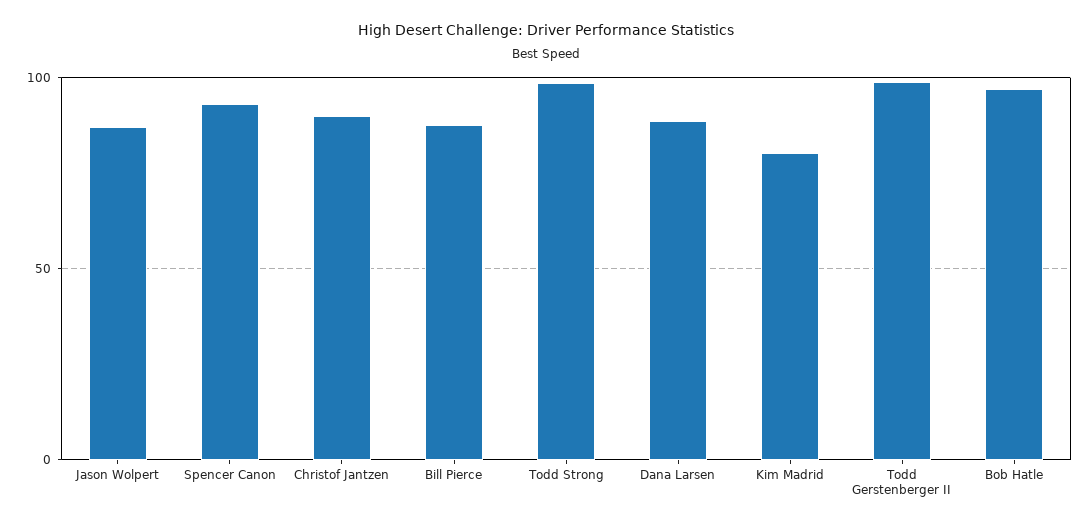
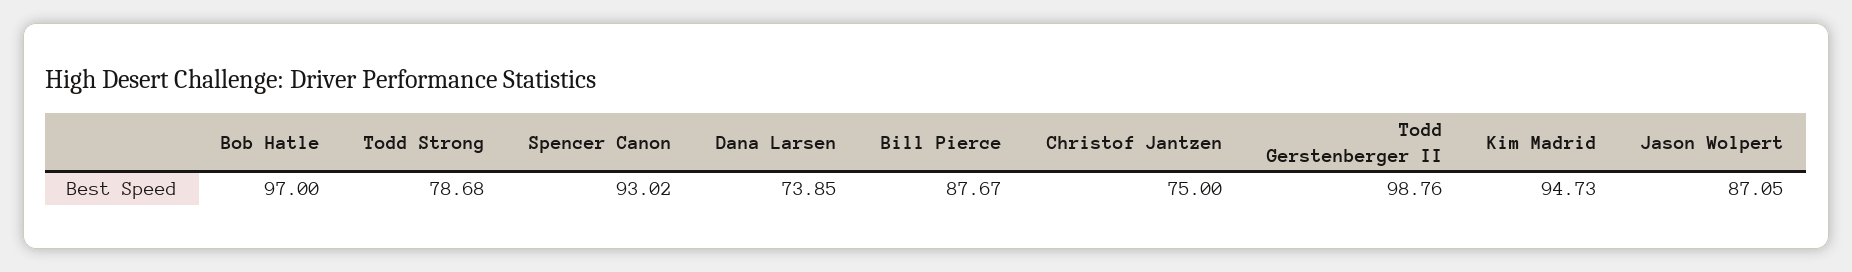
Christof Jantzen: 90 -> 75
Todd Strong: 100 -> 78.68
Dana Larsen: 90 -> 73.85
Kim Madrid: 80 -> 94.73

